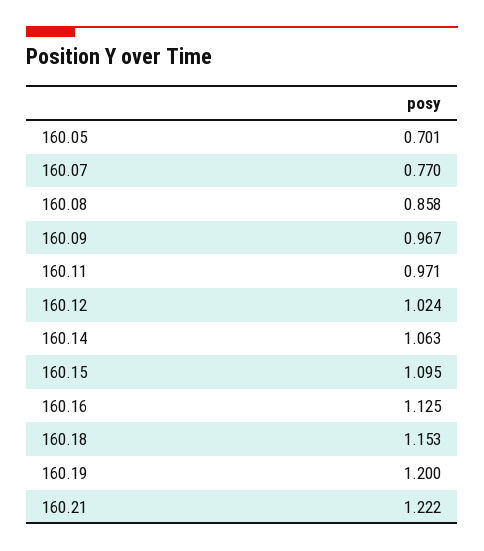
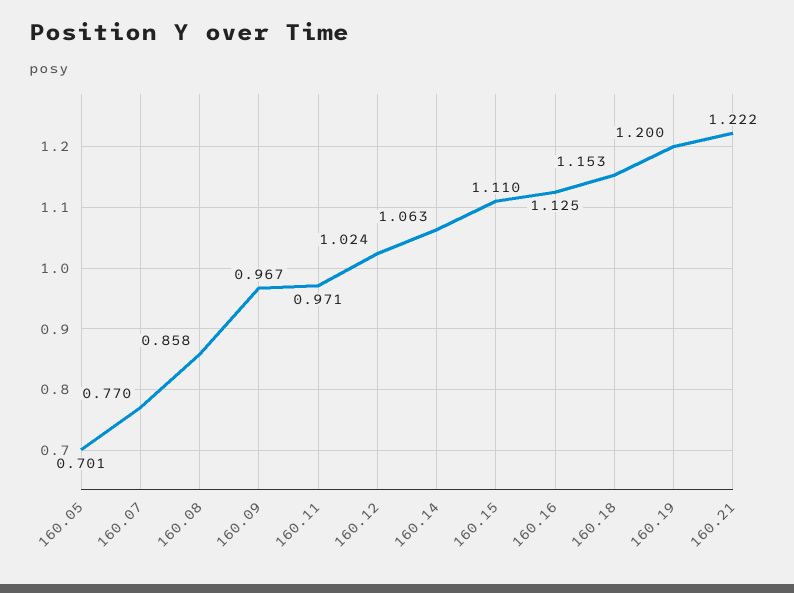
160.15: 1.095 -> 1.11

